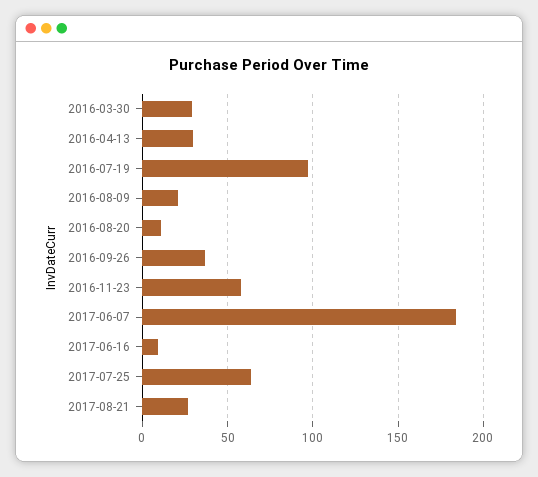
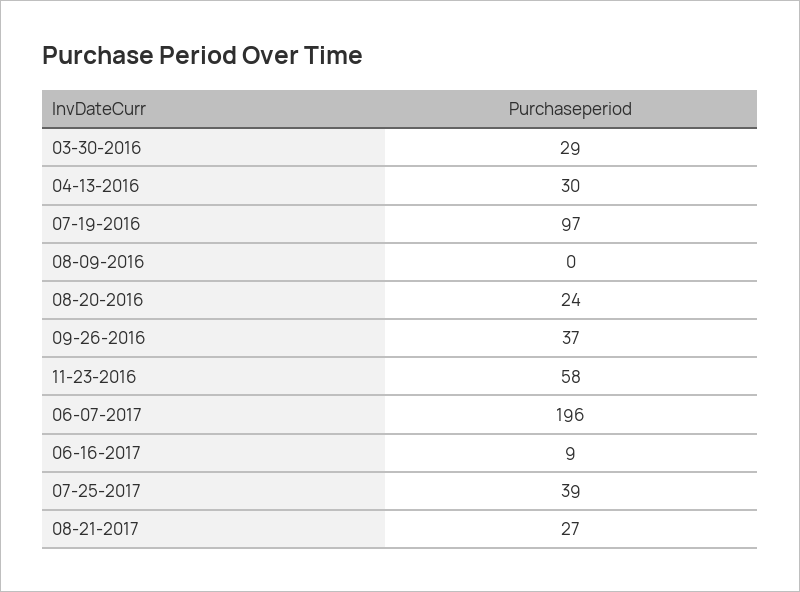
2016-08-09: 20 -> 0
2016-08-20: 10 -> 24
2017-06-07: 185 -> 196
2017-07-25: 65 -> 39

